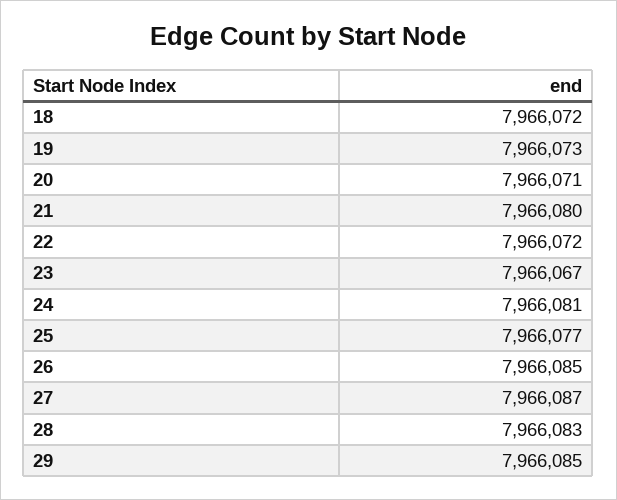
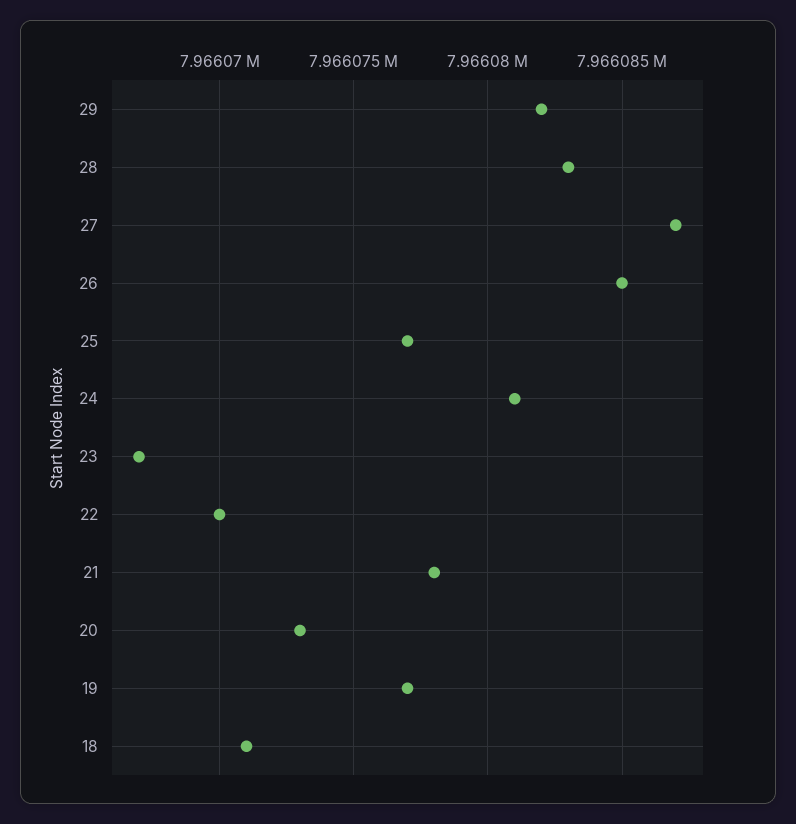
18: 7966072 -> 7966071
19: 7966073 -> 7966077
20: 7966071 -> 7966073
21: 7966080 -> 7966078
22: 7966072 -> 7966070
29: 7966085 -> 7966082

